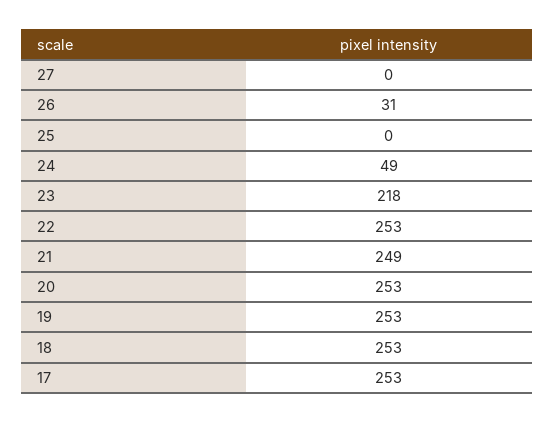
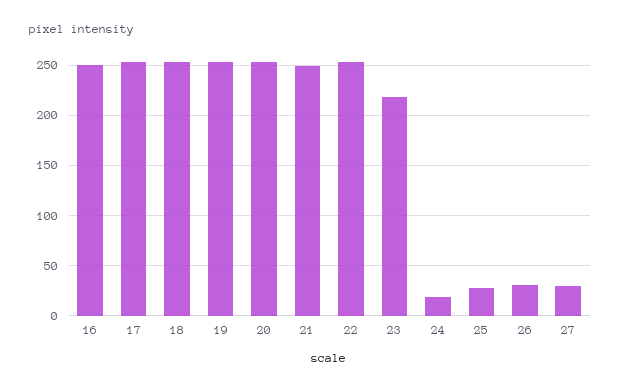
27: 0 -> 30
25: 0 -> 30
24: 49 -> 20
16: none -> 250

